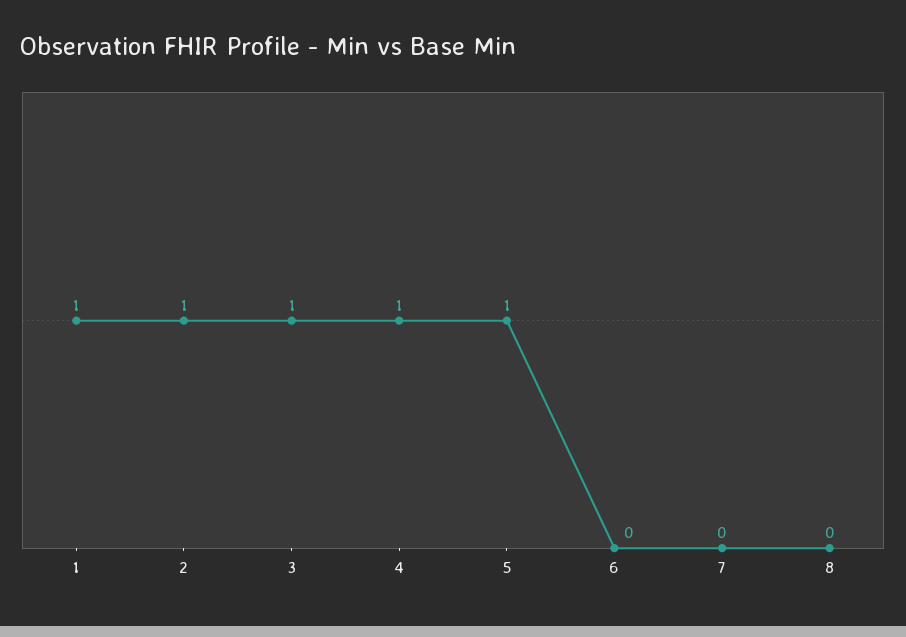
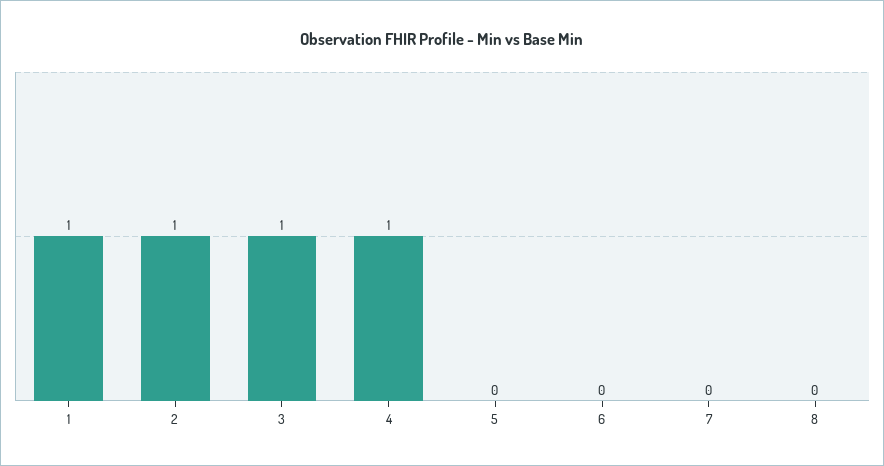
5: 1 -> 0

